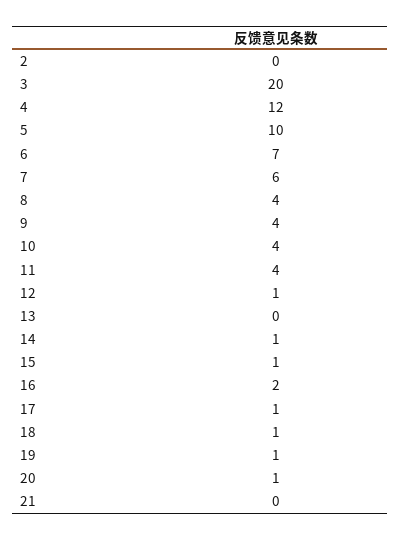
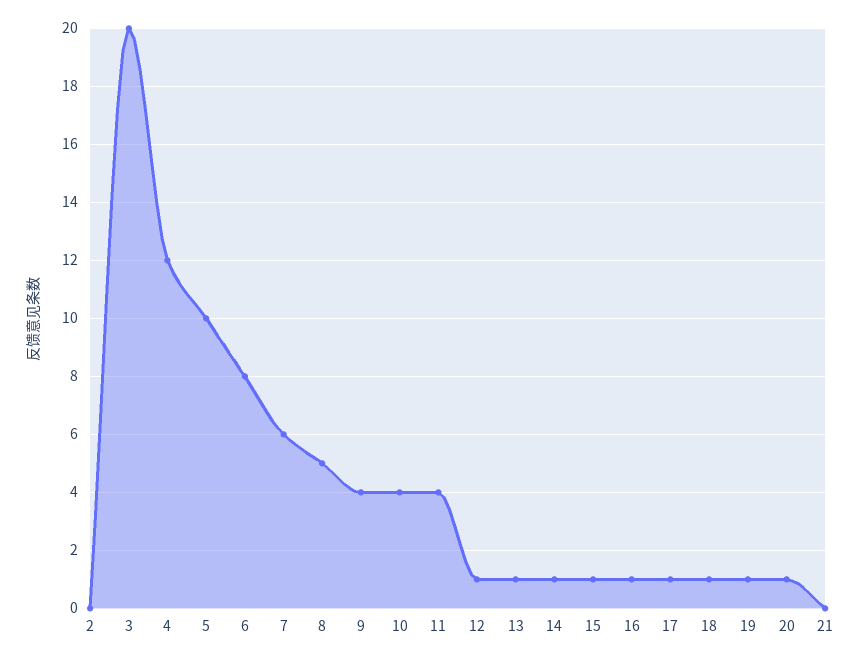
6: 7 -> 8
8: 4 -> 5
13: 0 -> 1
16: 2 -> 1

